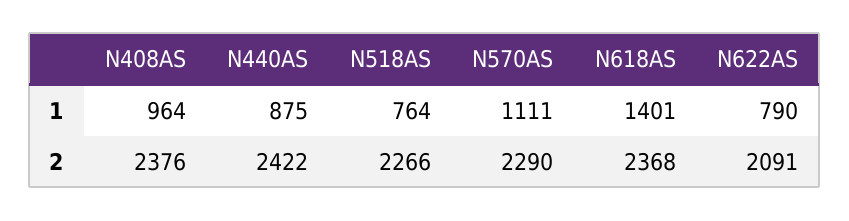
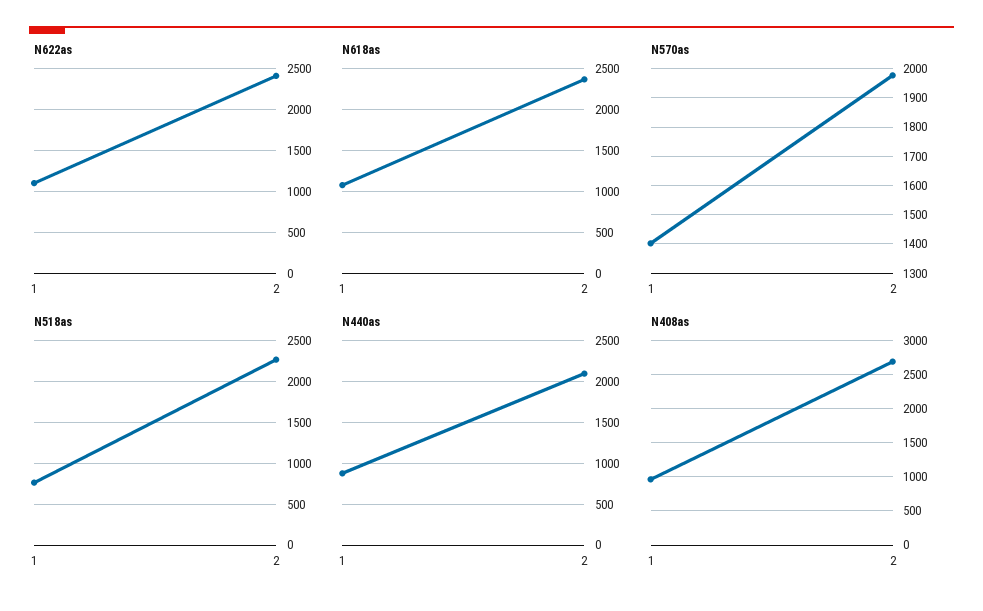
N570AS, 1: 1111 -> 1400
N618AS, 1: 1401 -> 1100
N622AS, 1: 790 -> 1100
N408AS, 2: 2376 -> 2700
N440AS, 2: 2422 -> 2100
N570AS, 2: 2290 -> 1975
N622AS, 2: 2091 -> 2400

